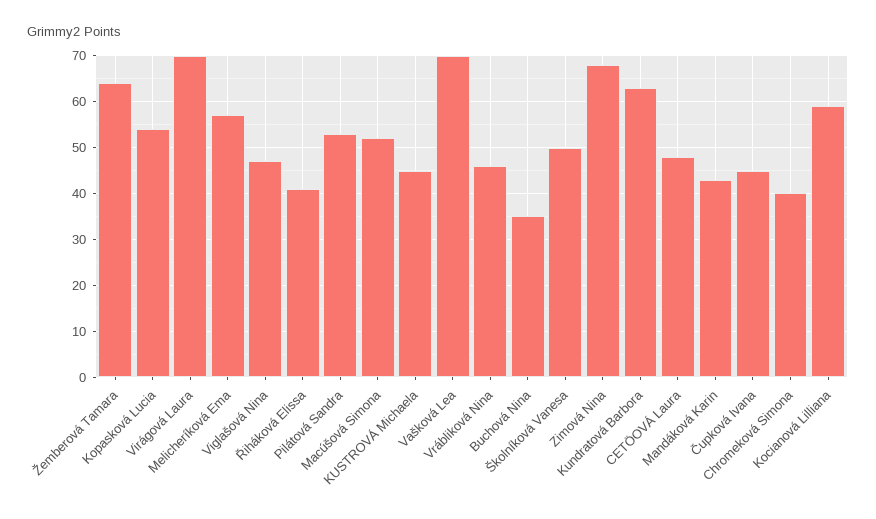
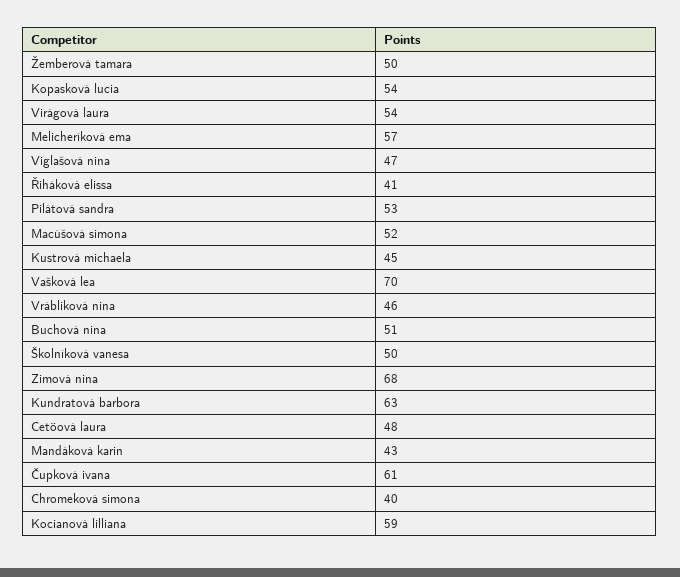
Žemberová Tamara: 65 -> 50
Virágová Laura: 70 -> 54
Buchová Nina: 35 -> 51
Čupková Ivana: 45 -> 61

